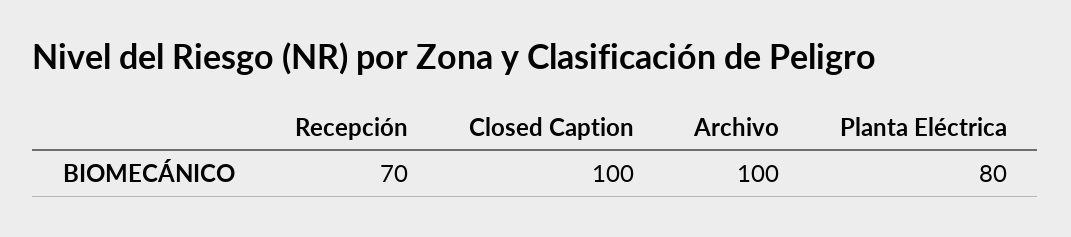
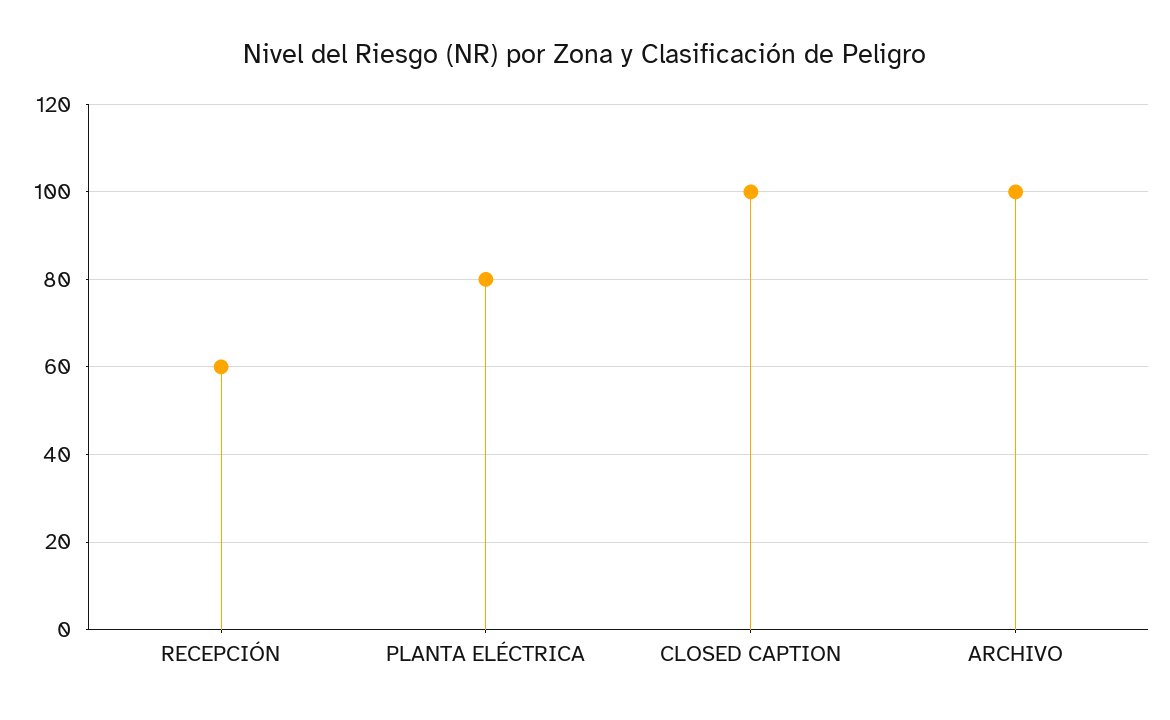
Recepción: 70 -> 60

